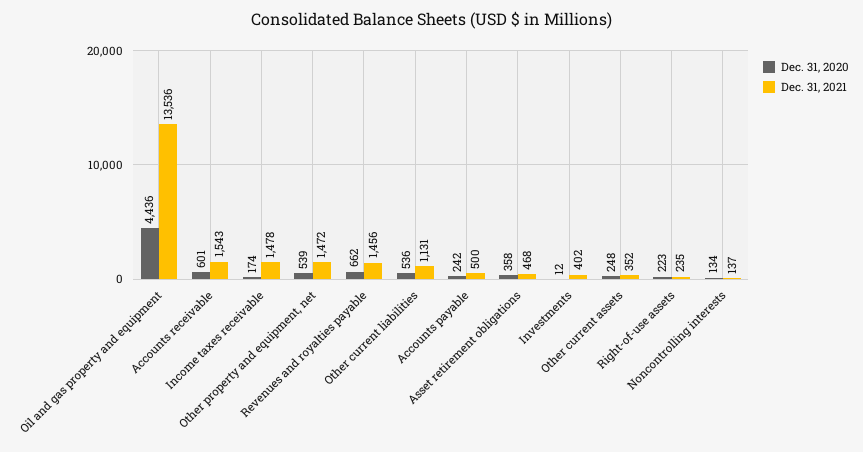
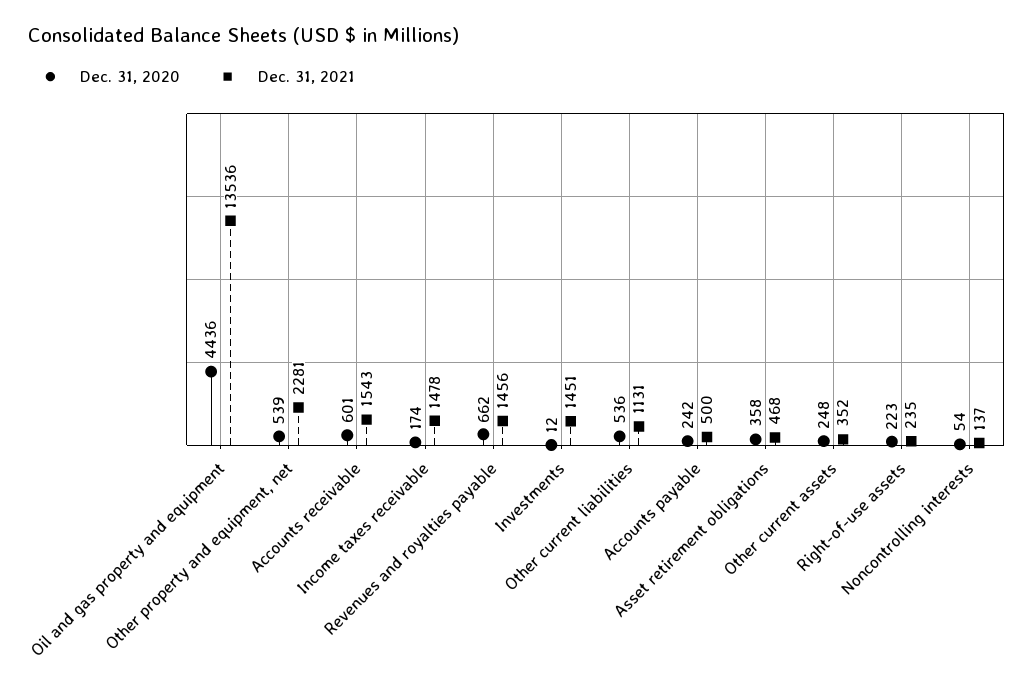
Dec. 31, 2021, Other property and equipment, net: 1472 -> 2281
Dec. 31, 2021, Investments: 402 -> 1451
Dec. 31, 2020, Noncontrolling interests: 134 -> 54

